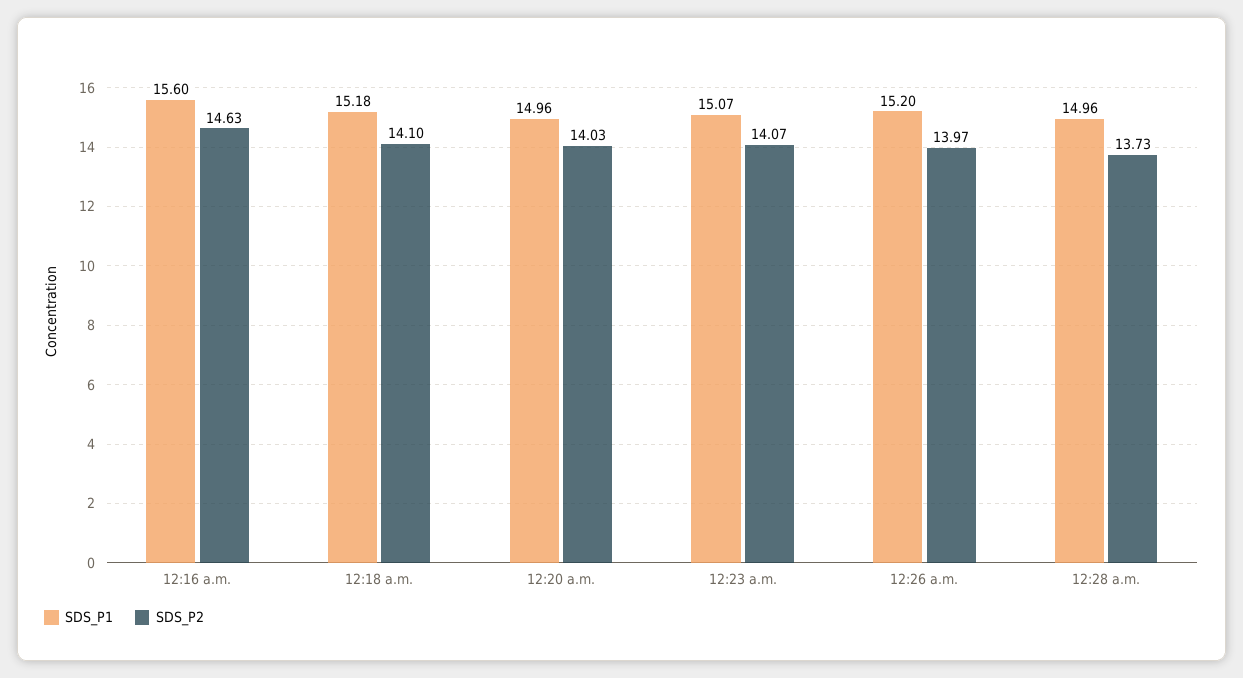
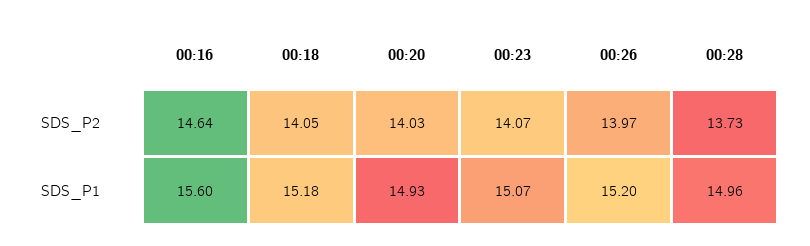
SDS_P2, 12:16 a.m.: 14.63 -> 14.64
SDS_P2, 12:18 a.m.: 14.1 -> 14.05
SDS_P1, 12:20 a.m.: 14.96 -> 14.93

